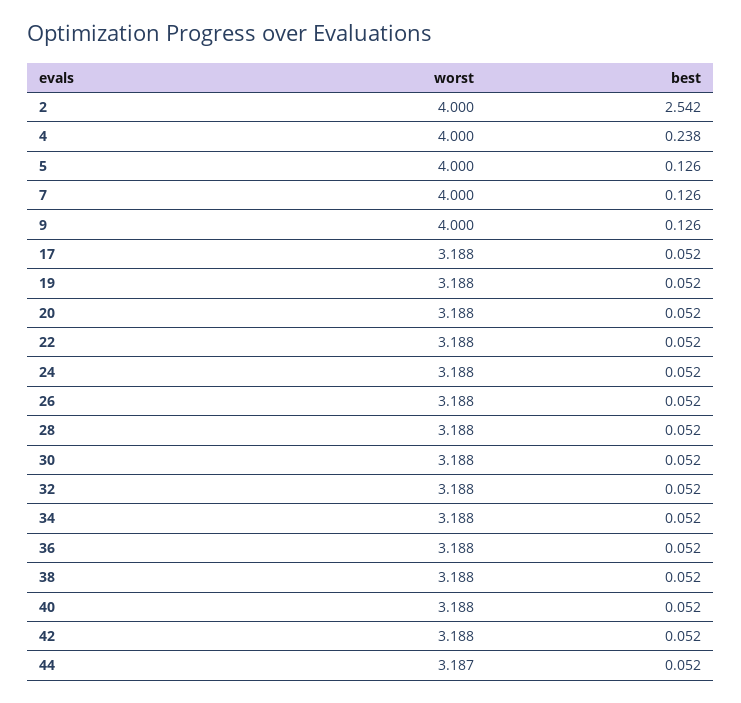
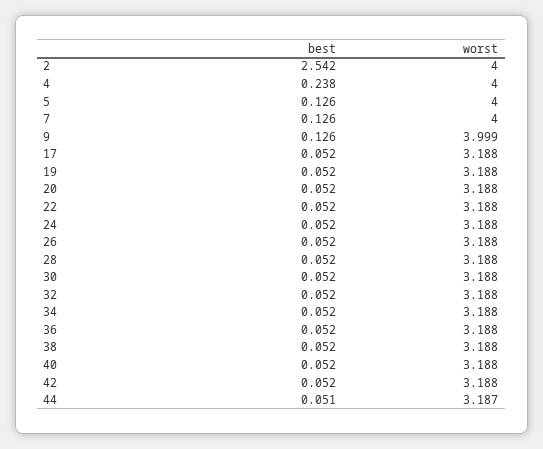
worst, 9: 4 -> 3.999
best, 44: 0.052 -> 0.051

